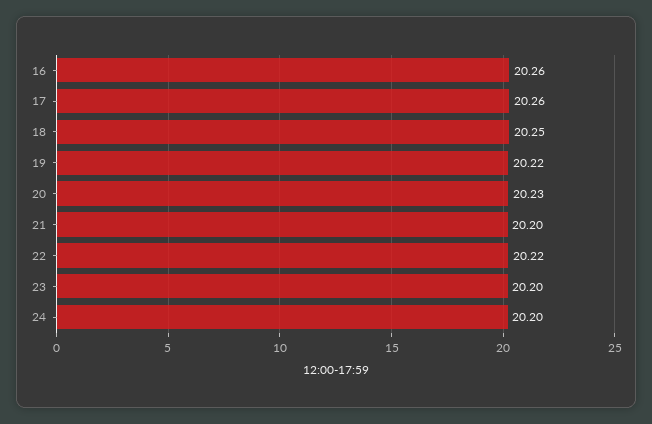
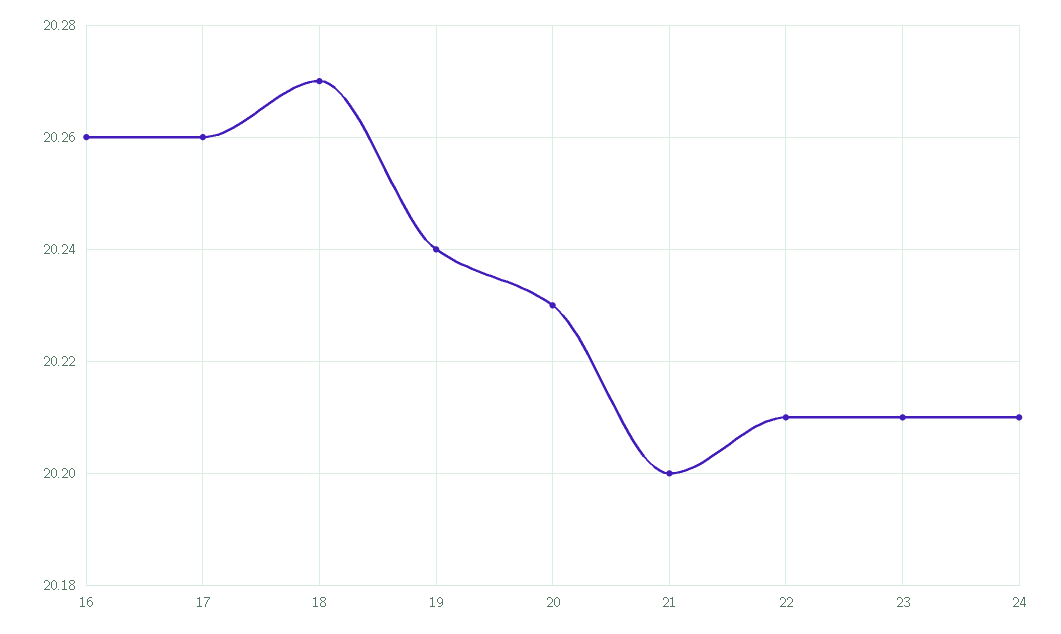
18: 20.25 -> 20.27
19: 20.22 -> 20.24
22: 20.22 -> 20.21
23: 20.2 -> 20.21
24: 20.2 -> 20.21

